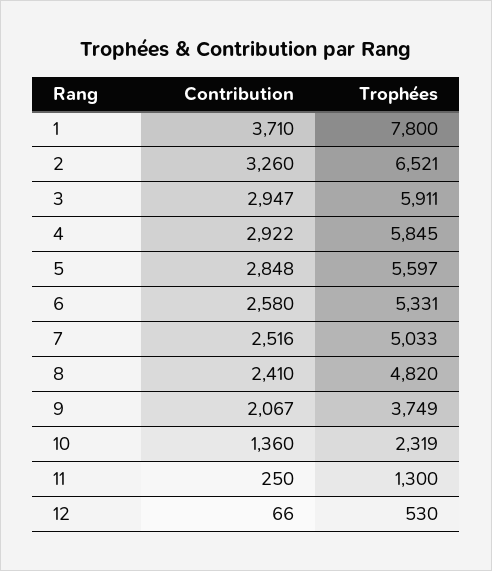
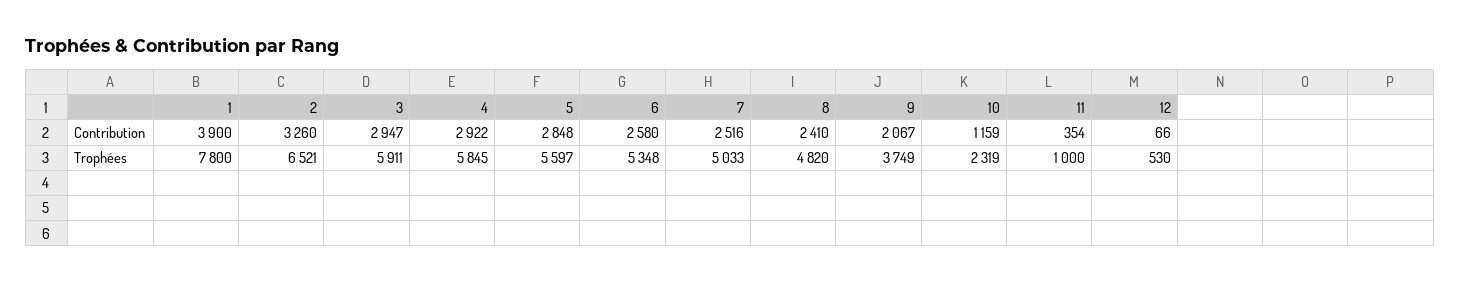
Contribution, 1: 3710 -> 3900
Trophées, 6: 5331 -> 5348
Contribution, 10: 1360 -> 1159
Contribution, 11: 250 -> 354
Trophées, 11: 1300 -> 1000

